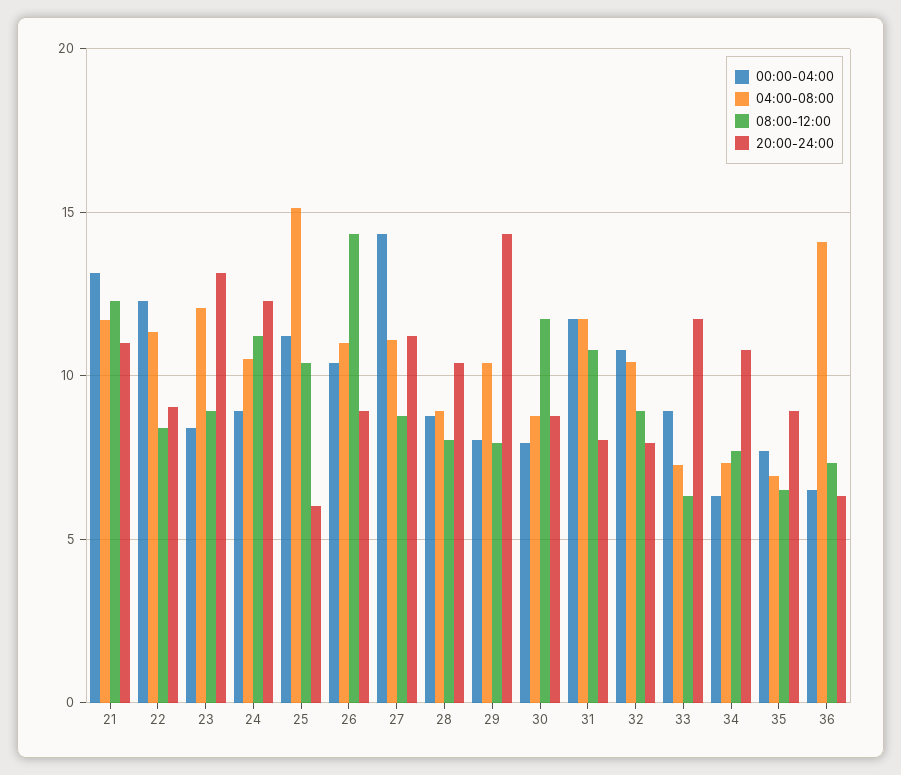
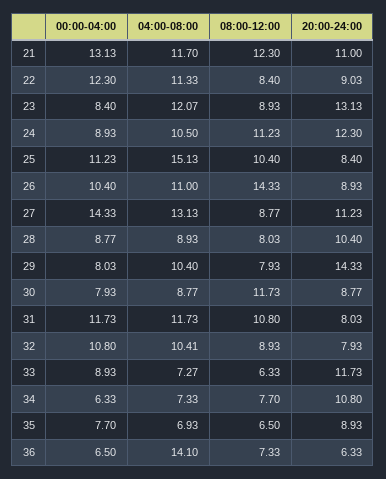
20:00-24:00, 25: 6 -> 8.4
04:00-08:00, 27: 11 -> 13.13

